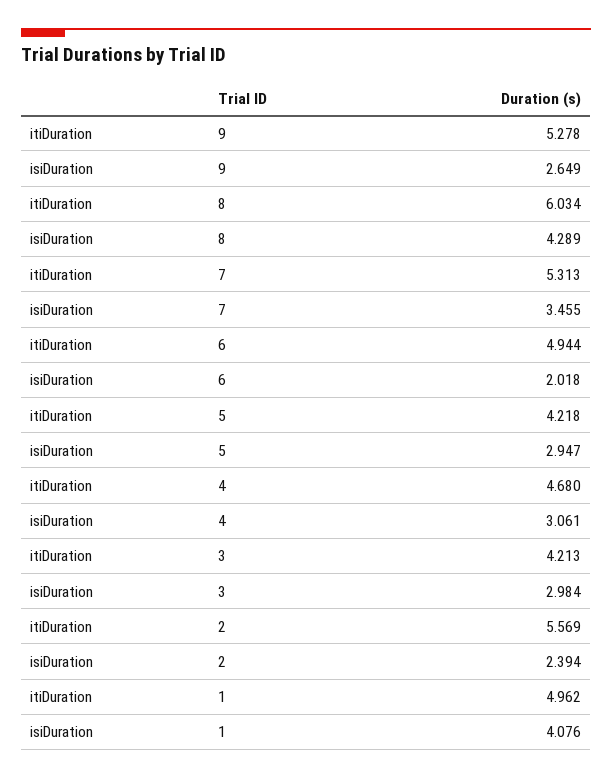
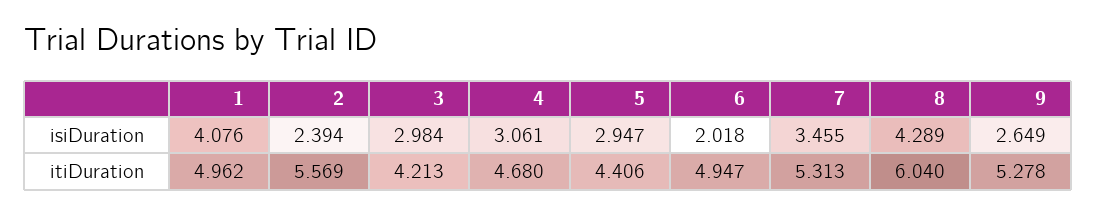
itiDuration, 8: 6.034 -> 6.04
itiDuration, 6: 4.944 -> 4.947
itiDuration, 5: 4.218 -> 4.406

